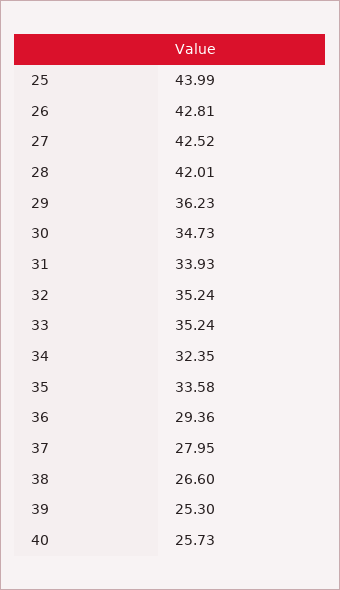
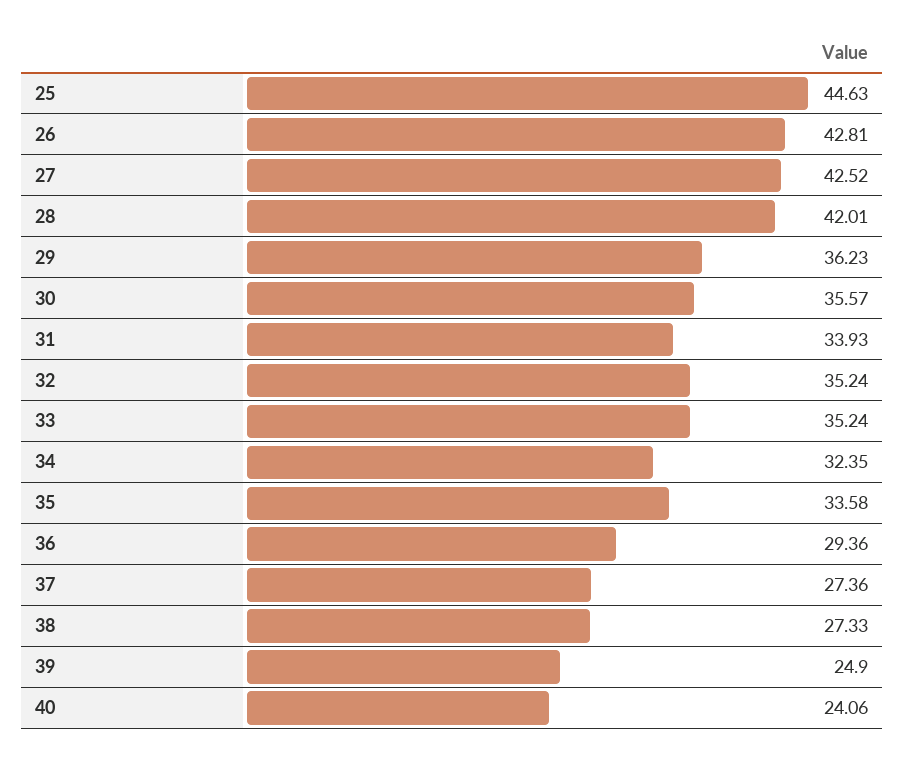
25: 43.99 -> 44.63
30: 34.73 -> 35.57
37: 27.95 -> 27.36
38: 26.6 -> 27.33
39: 25.3 -> 24.9
40: 25.73 -> 24.06

